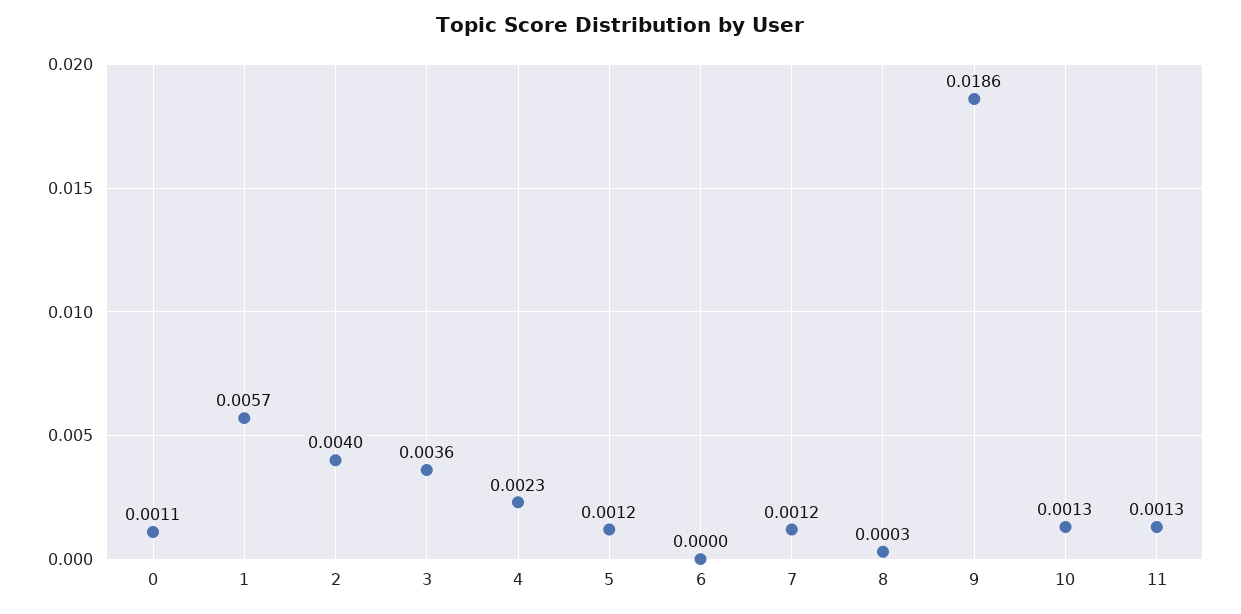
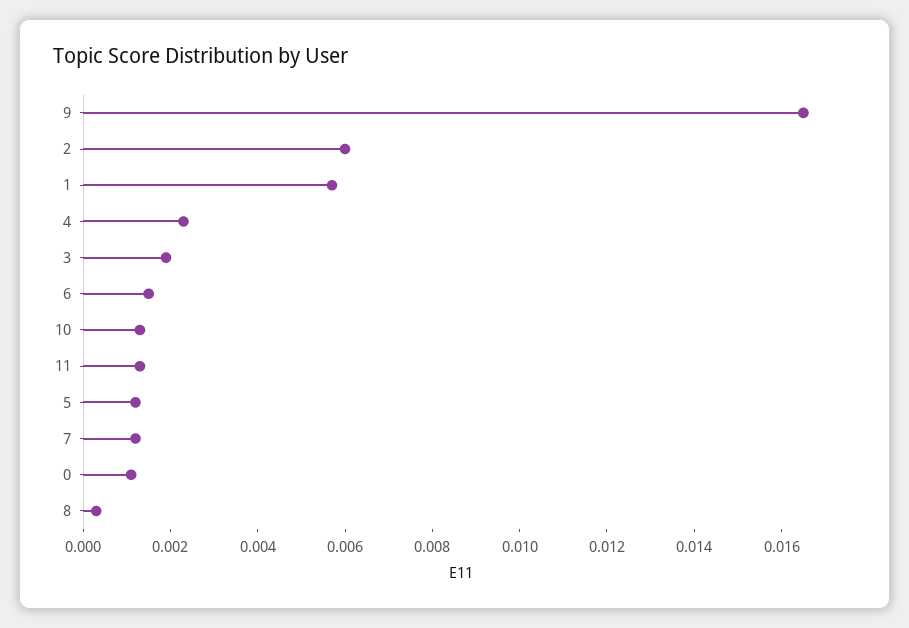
2: 0.004 -> 0.006
3: 0.0036 -> 0.002
6: 0 -> 0.0015
9: 0.0186 -> 0.0165

